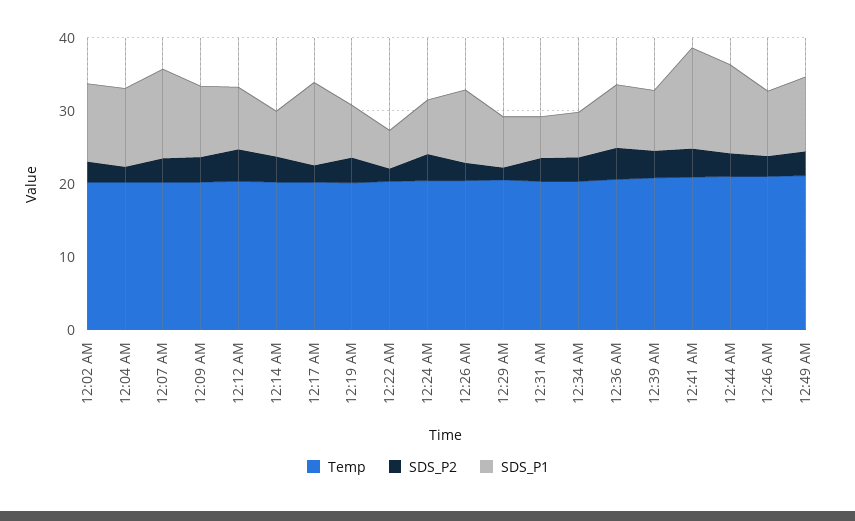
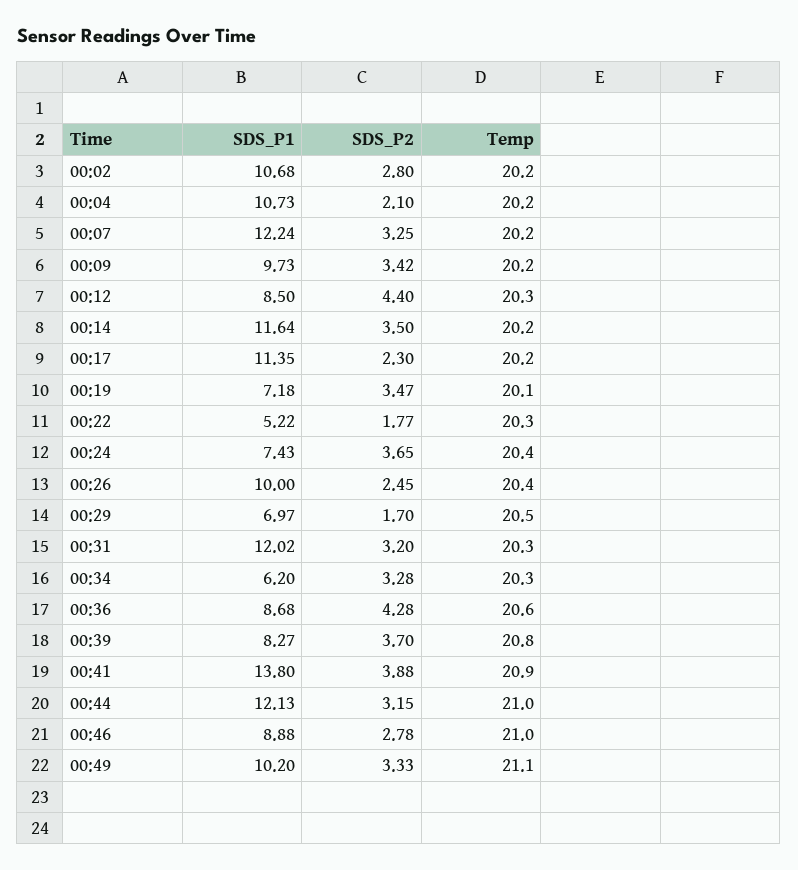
SDS_P1, 12:14 AM: 6 -> 11.64
SDS_P1, 12:31 AM: 6 -> 12.02

